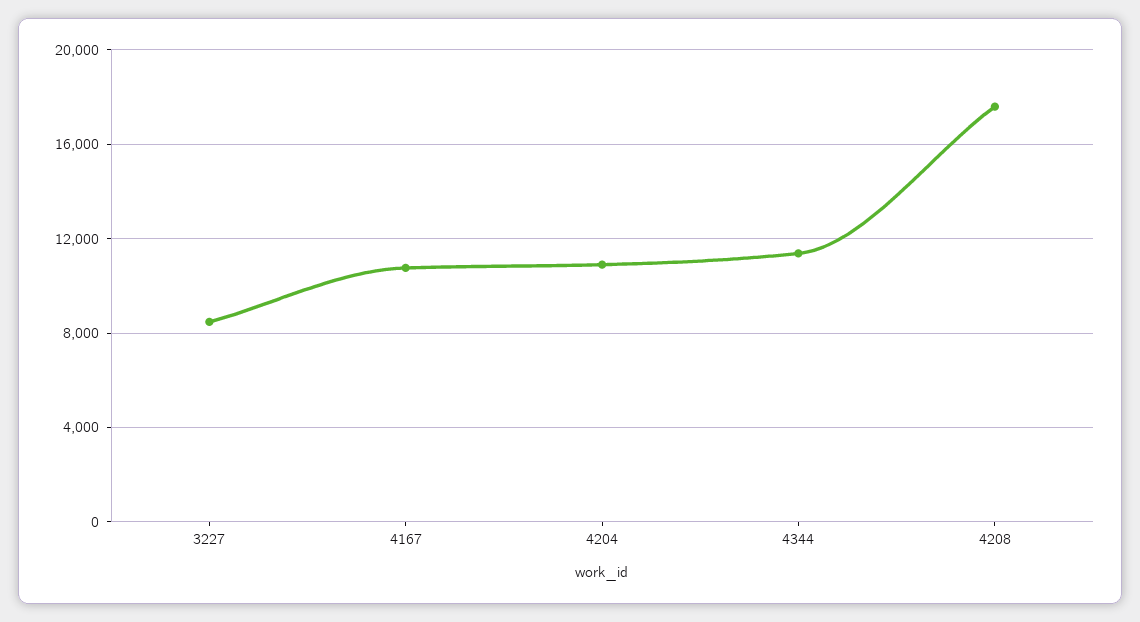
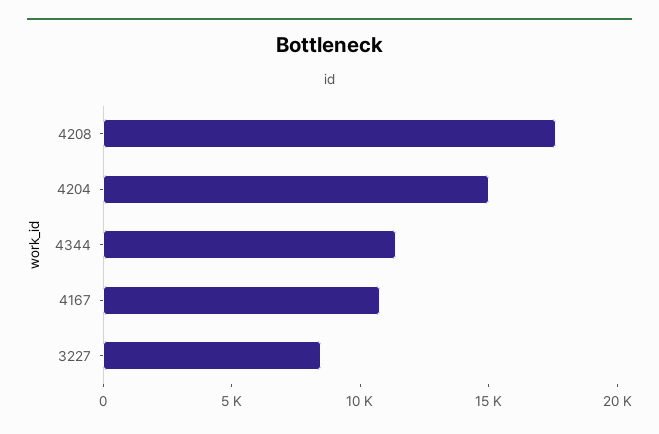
4204: 11000 -> 15000

